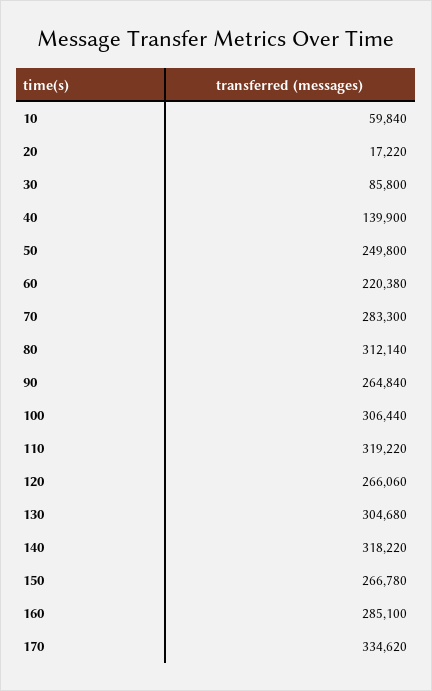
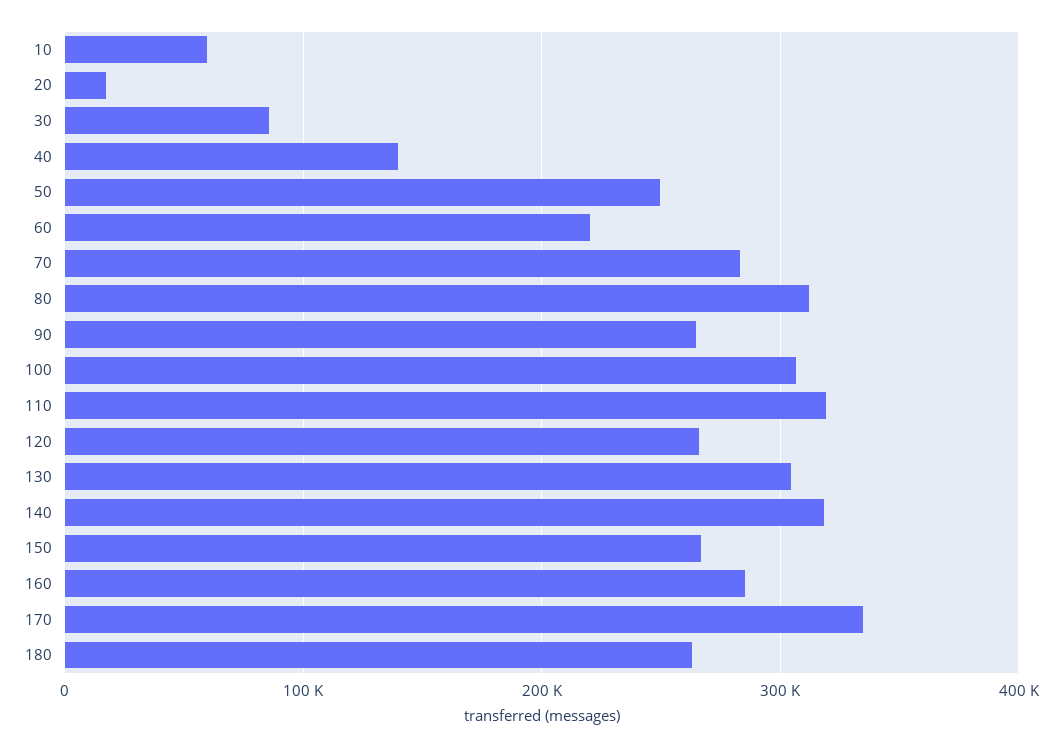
180: none -> 260000

